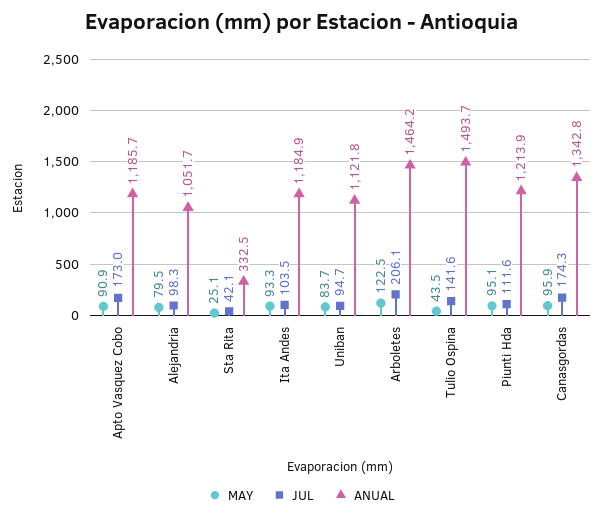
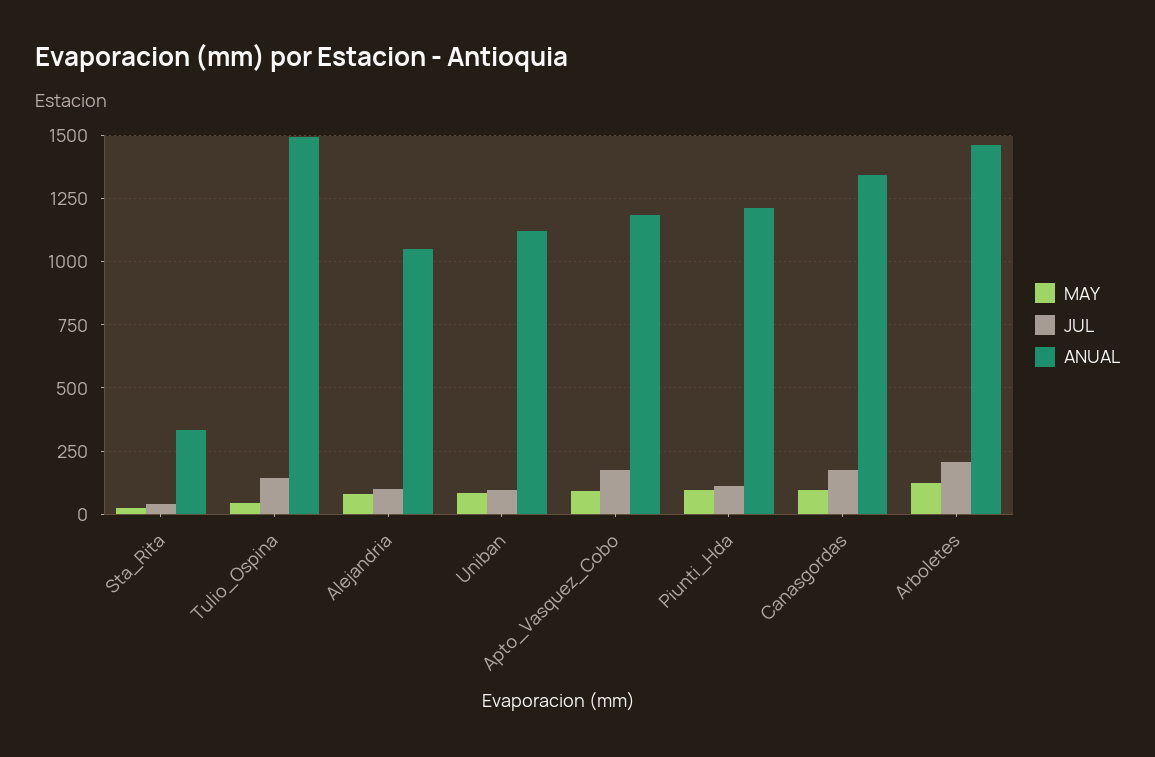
MAY, Ita Andes: 93.3 -> none
JUL, Ita Andes: 103.5 -> none
ANUAL, Ita Andes: 1184.9 -> none

